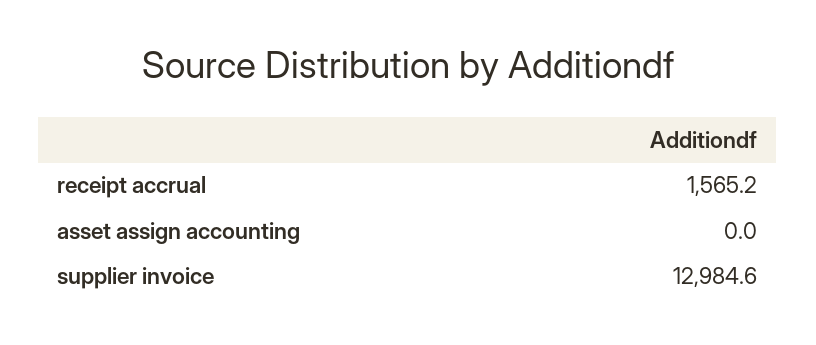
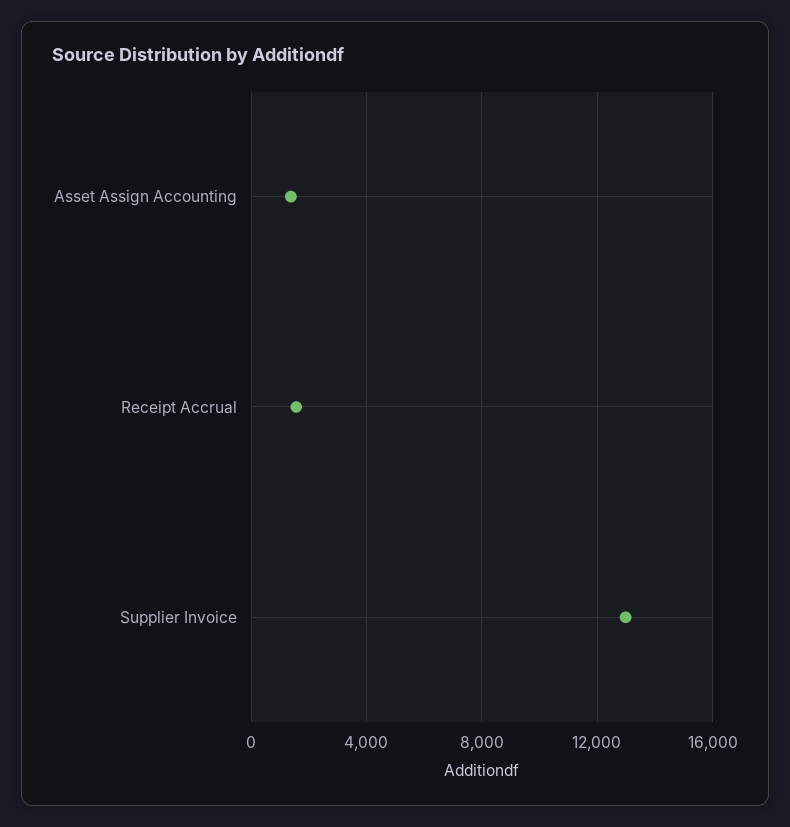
asset assign accounting: 0 -> 1500

